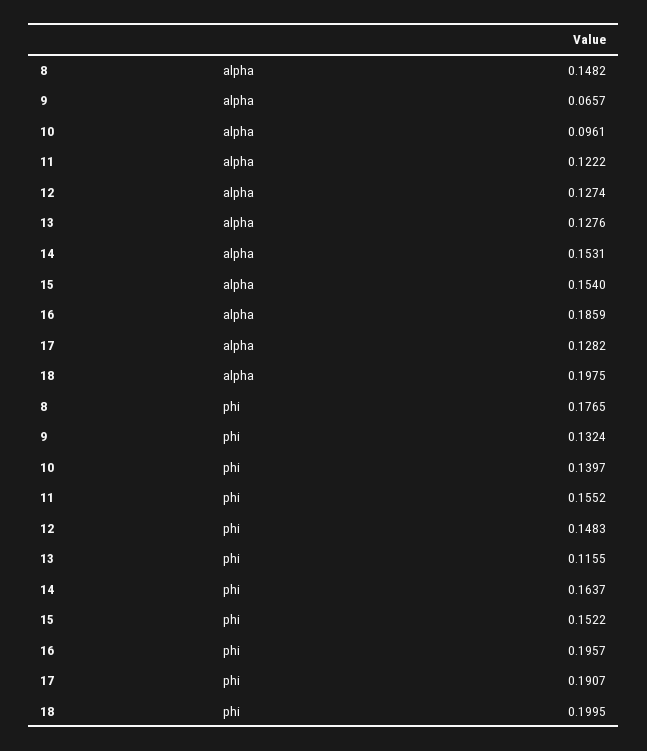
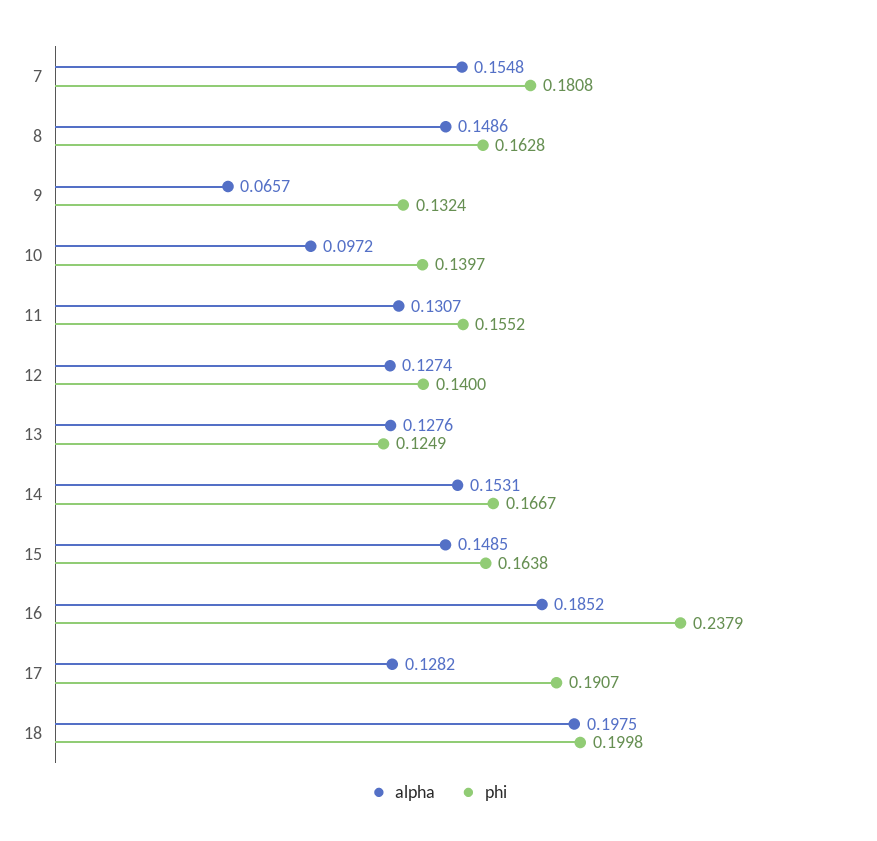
alpha, 8: 0.1482 -> 0.1486
alpha, 10: 0.0961 -> 0.0972
alpha, 11: 0.1222 -> 0.1307
alpha, 15: 0.154 -> 0.1485
alpha, 16: 0.1859 -> 0.1852
phi, 8: 0.1765 -> 0.1628
phi, 12: 0.1483 -> 0.14
phi, 13: 0.1155 -> 0.1249
phi, 14: 0.1637 -> 0.1667
phi, 15: 0.1522 -> 0.1638
phi, 16: 0.1957 -> 0.2379
phi, 18: 0.1995 -> 0.1998
alpha, 7: none -> 0.1548
phi, 7: none -> 0.1808

